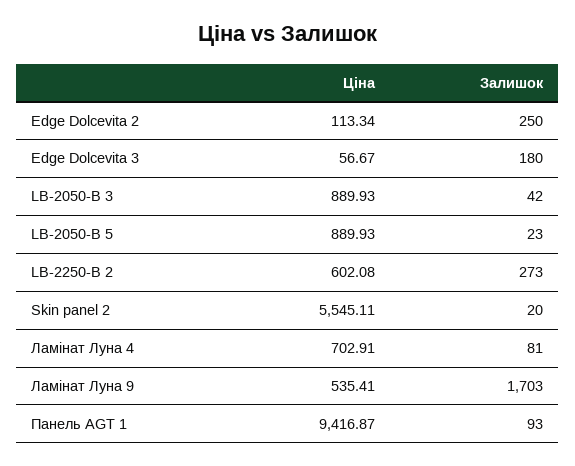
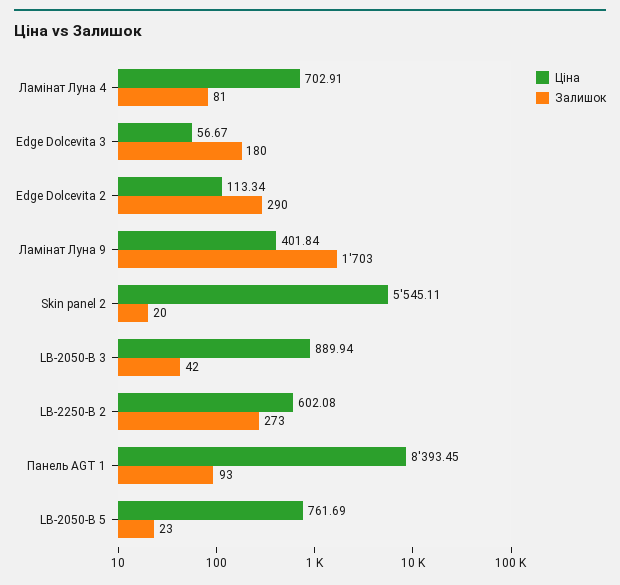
Залишок, Edge Dolcevita 2: 250 -> 290
Ціна, LB-2050-В 3: 889.93 -> 889.94
Ціна, LB-2050-В 5: 889.93 -> 761.69
Ціна, Ламінат Луна 9: 535.41 -> 401.84
Ціна, Панель AGT 1: 9416.87 -> 8393.45

